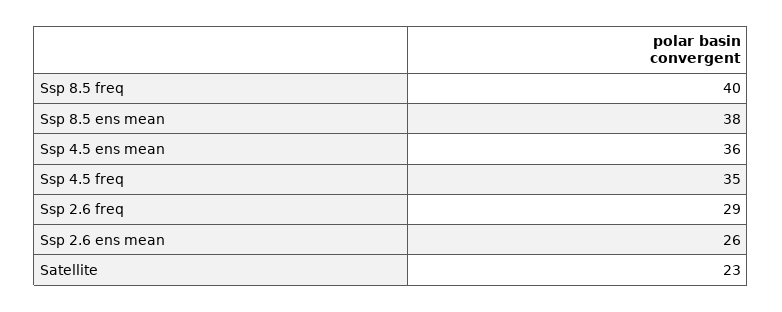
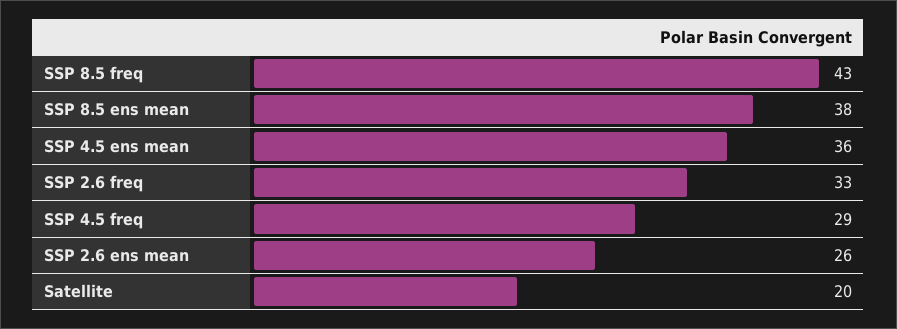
Ssp 8.5 freq: 40 -> 43
Ssp 4.5 freq: 35 -> 29
Ssp 2.6 freq: 29 -> 33
Satellite: 23 -> 20

